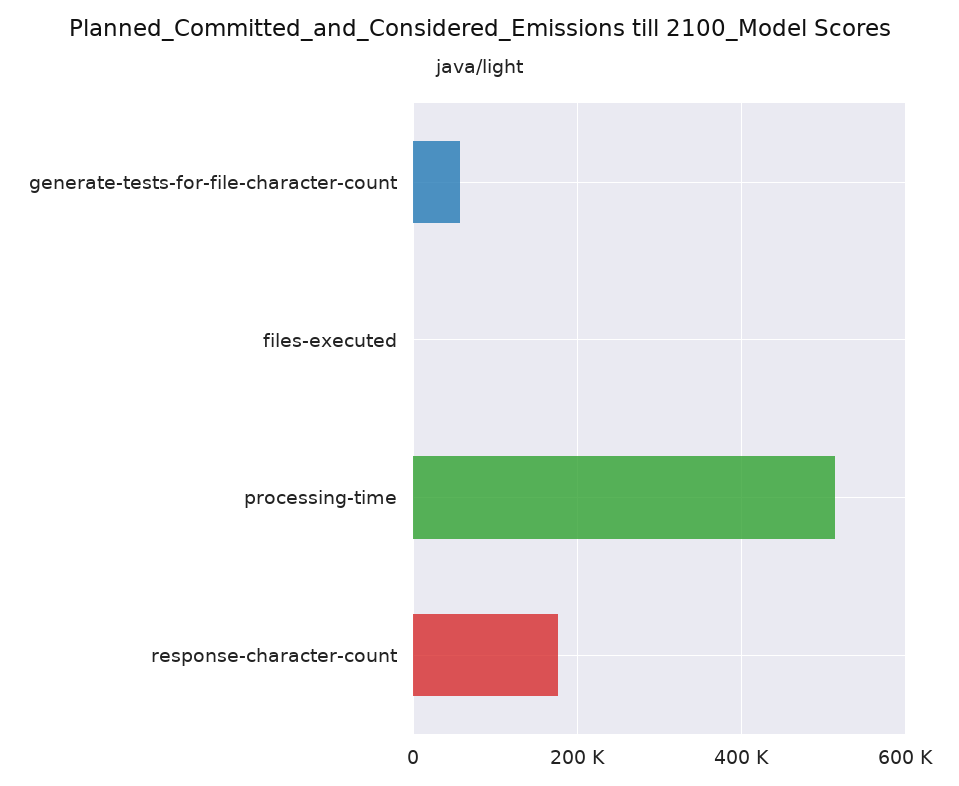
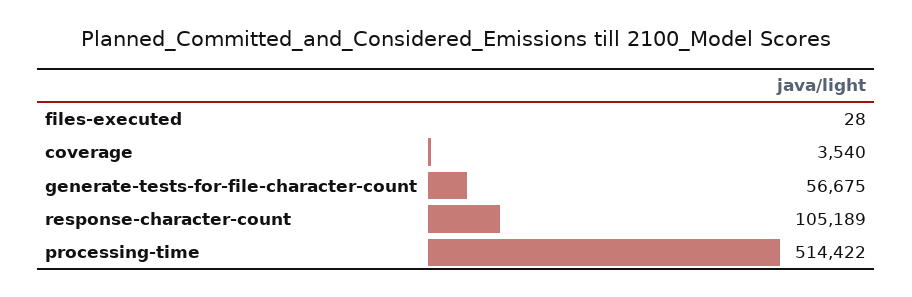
response-character-count: 180000 -> 105189
coverage: none -> 3540

